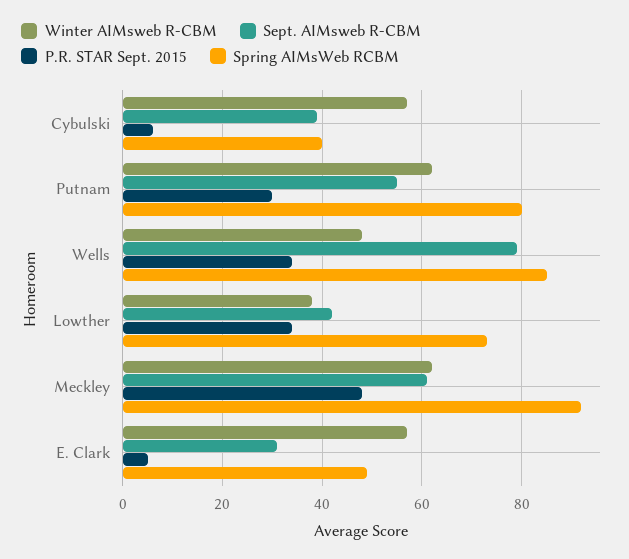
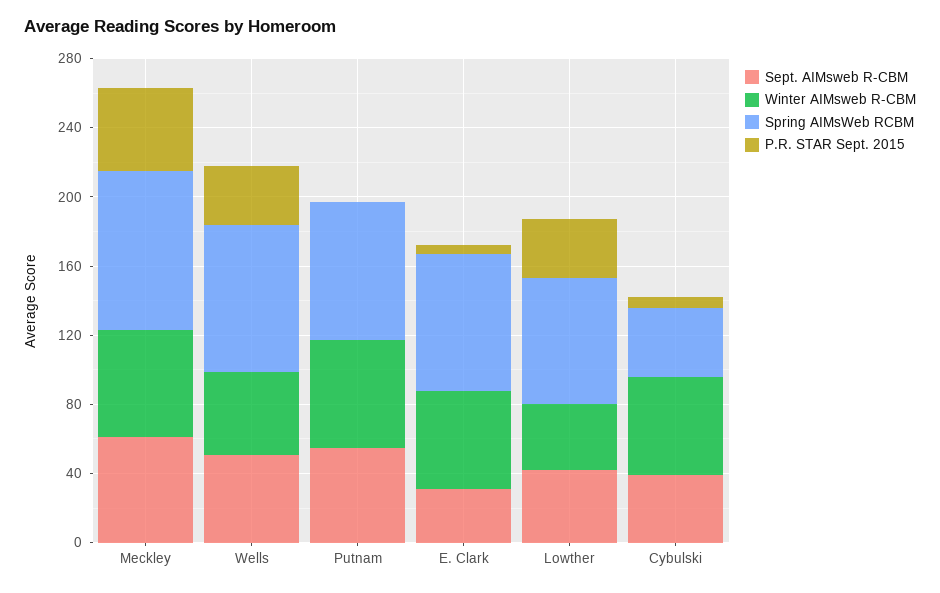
P.R. STAR Sept. 2015, Putnam: 30 -> 0
Sept. AIMsweb R-CBM, Wells: 80 -> 50
Spring AIMsWeb RCBM, E. Clark: 50 -> 80

